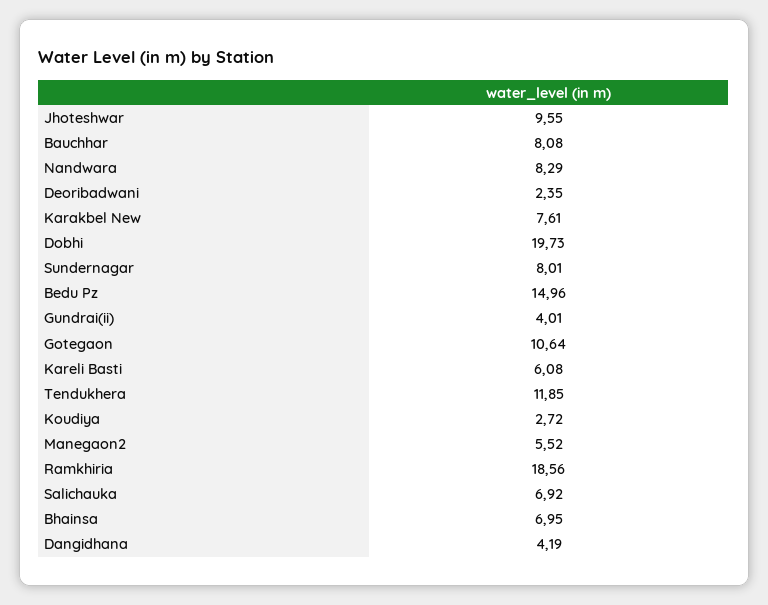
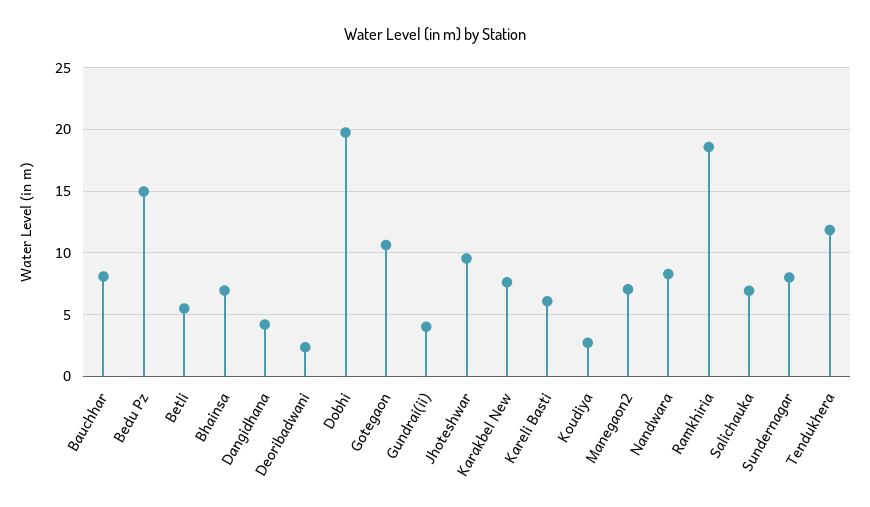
Manegaon2: 5.52 -> 7
Betli: none -> 5.5

